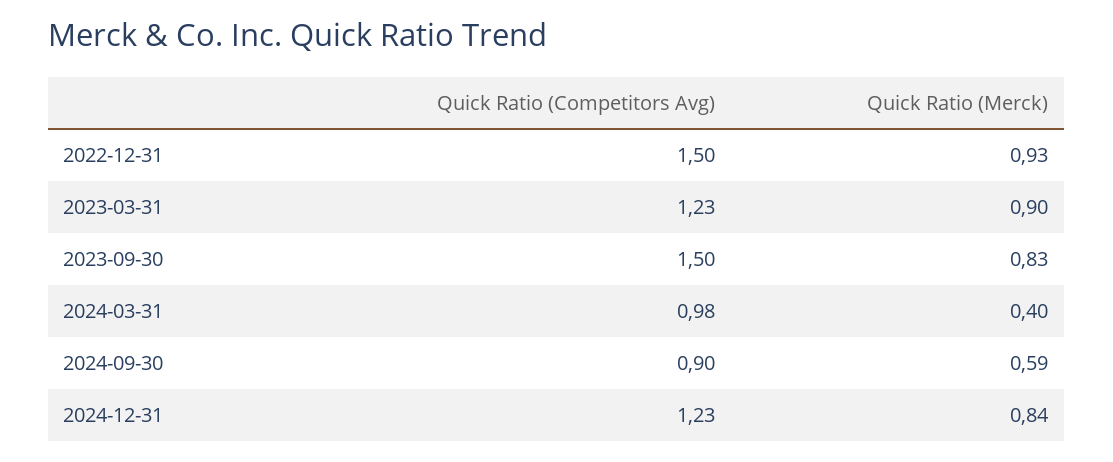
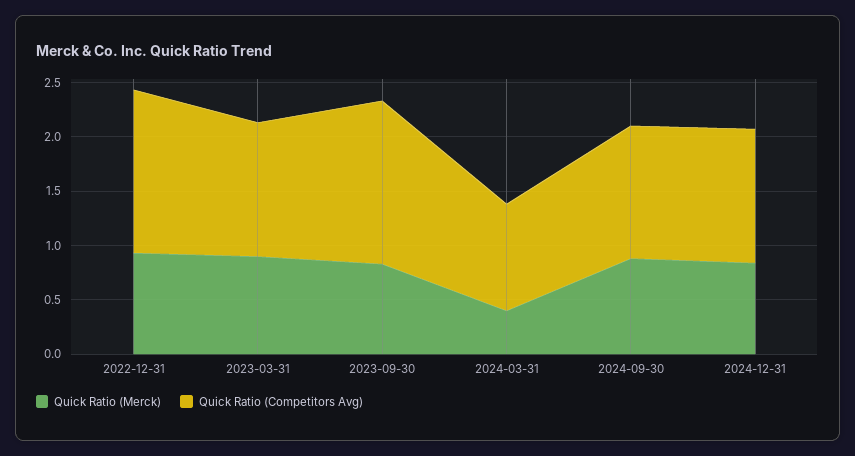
Quick Ratio (Competitors Avg), 2024-09-30: 0.9 -> 1.2
Quick Ratio (Merck), 2024-09-30: 0.59 -> 0.9

